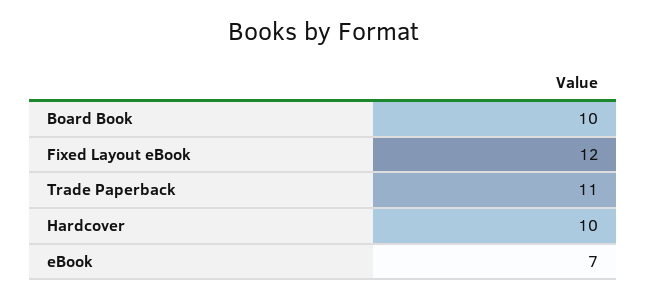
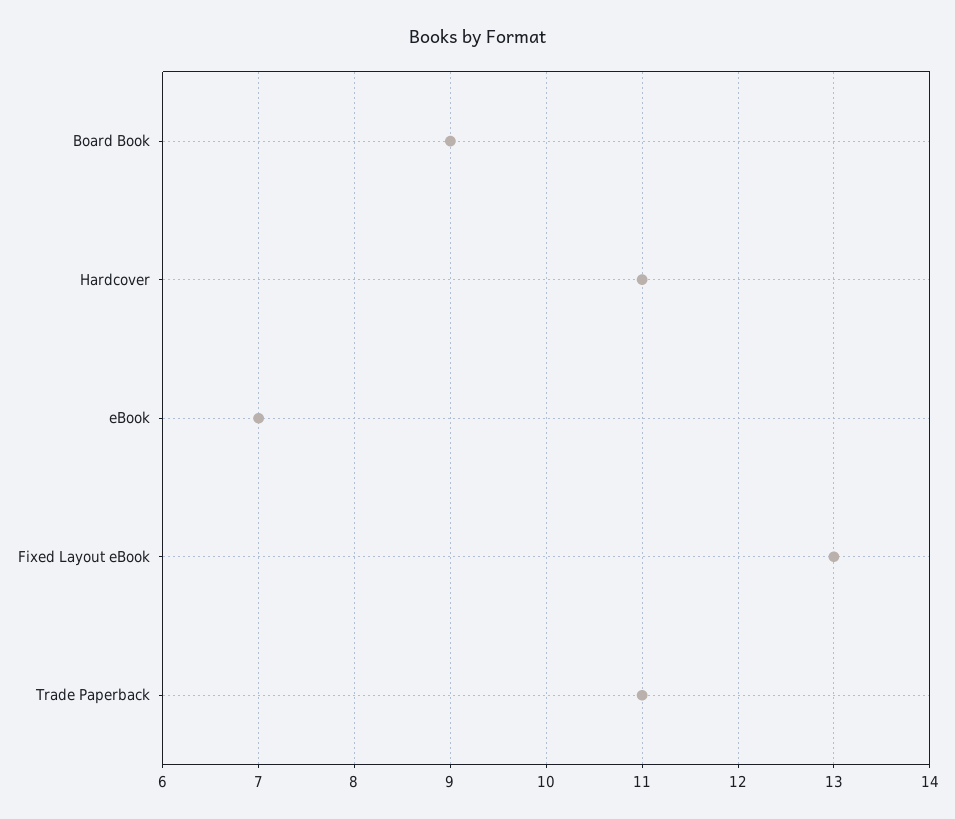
Board Book: 10 -> 9
Fixed Layout eBook: 12 -> 13
Hardcover: 10 -> 11

